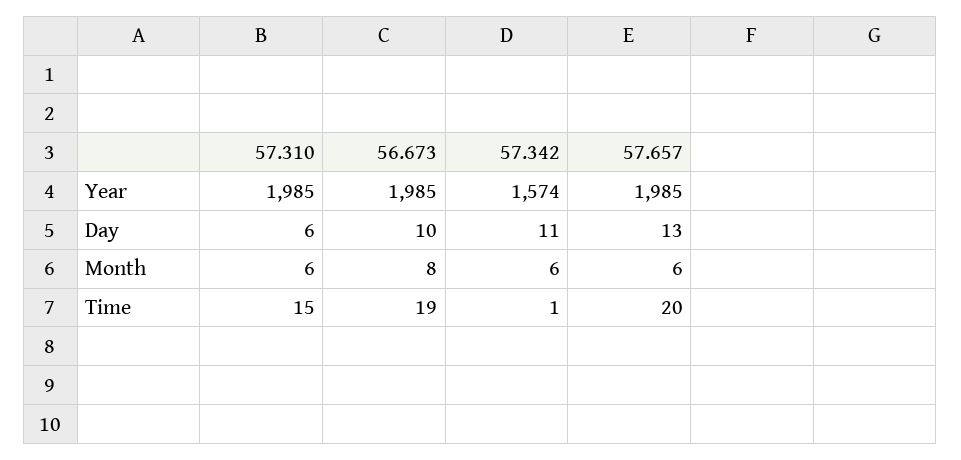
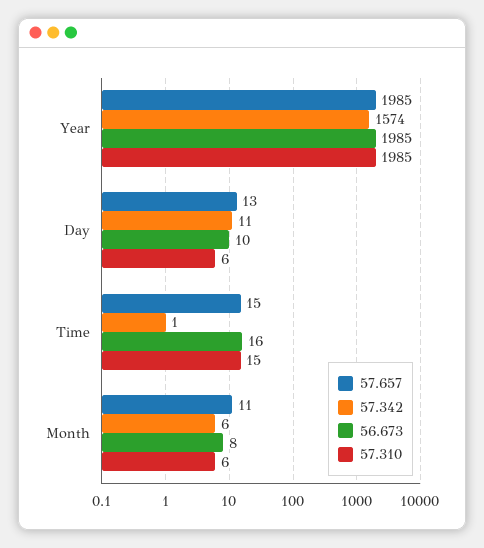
57.657, Month: 6 -> 11
56.673, Time: 19 -> 16
57.657, Time: 20 -> 15

